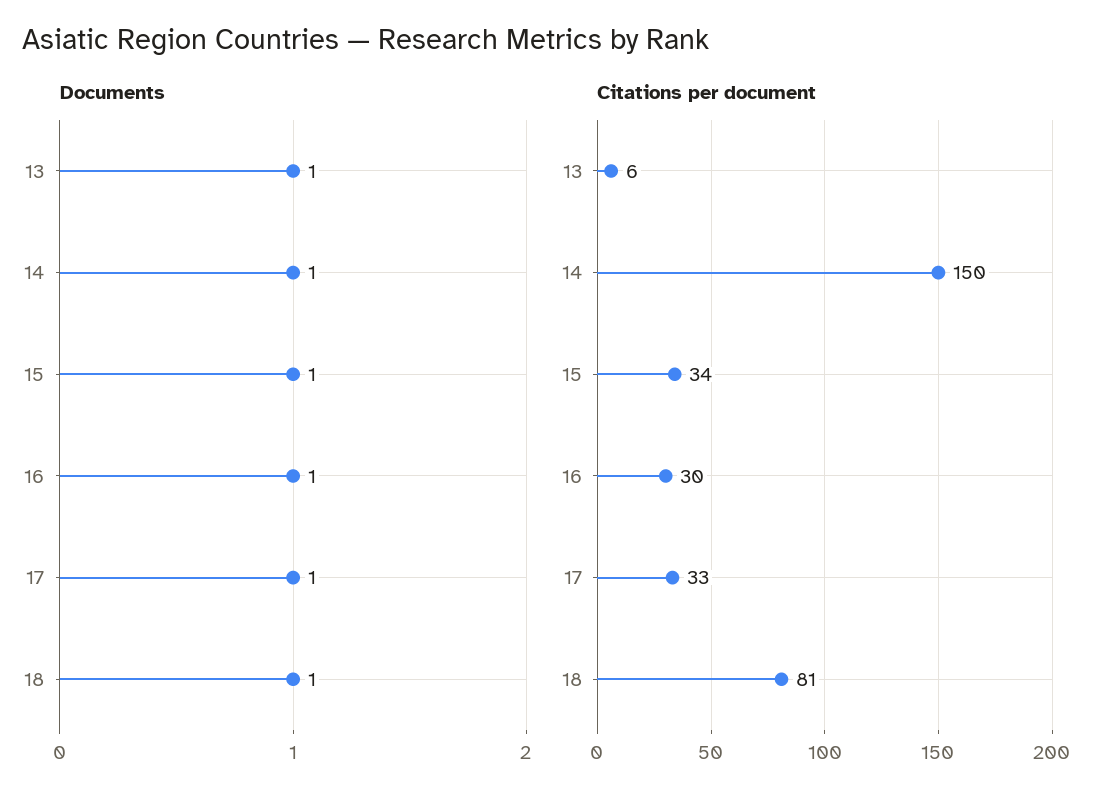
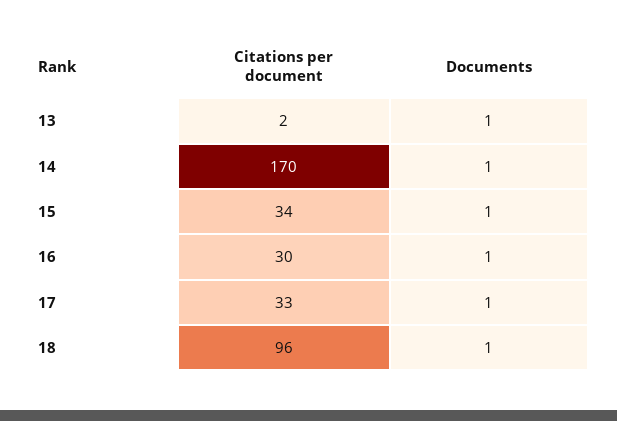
Citations per document, 13: 6 -> 2
Citations per document, 14: 150 -> 170
Citations per document, 18: 81 -> 96

